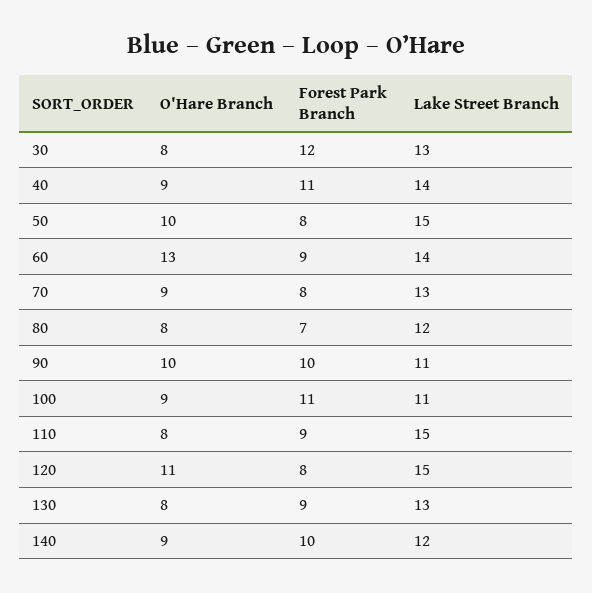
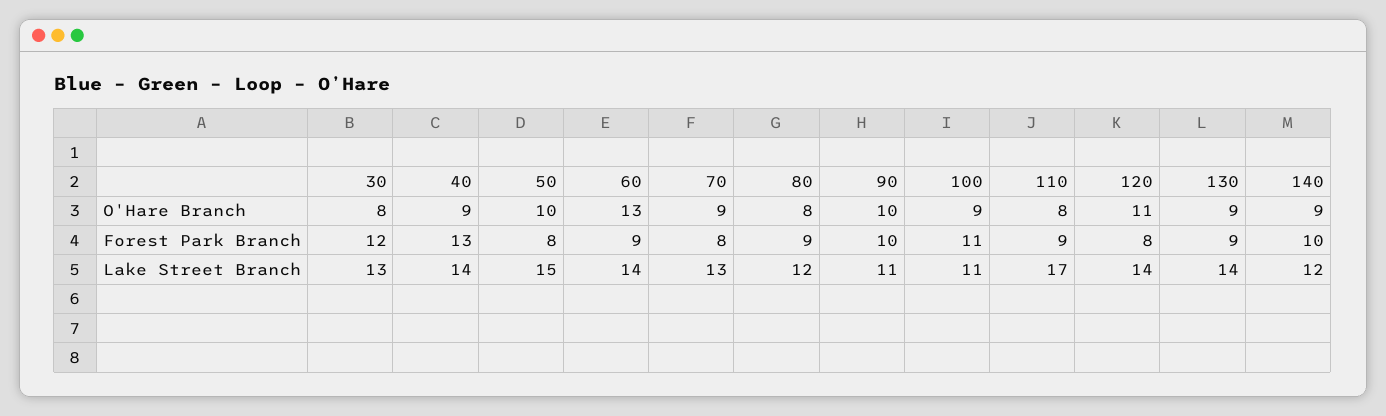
Forest Park Branch, 40: 11 -> 13
Forest Park Branch, 80: 7 -> 9
Lake Street Branch, 110: 15 -> 17
Lake Street Branch, 120: 15 -> 14
O'Hare Branch, 130: 8 -> 9
Lake Street Branch, 130: 13 -> 14

